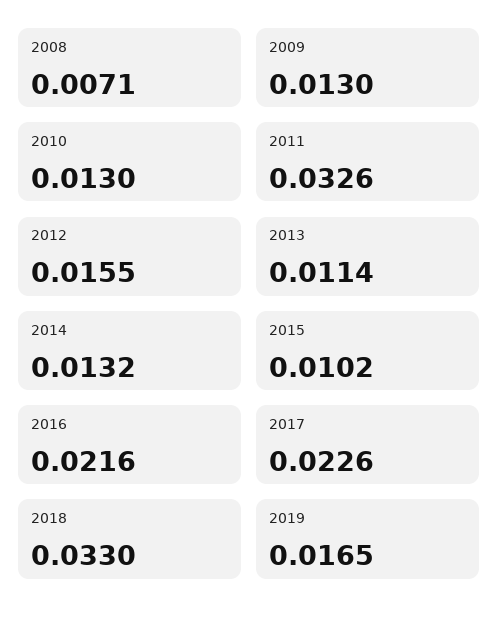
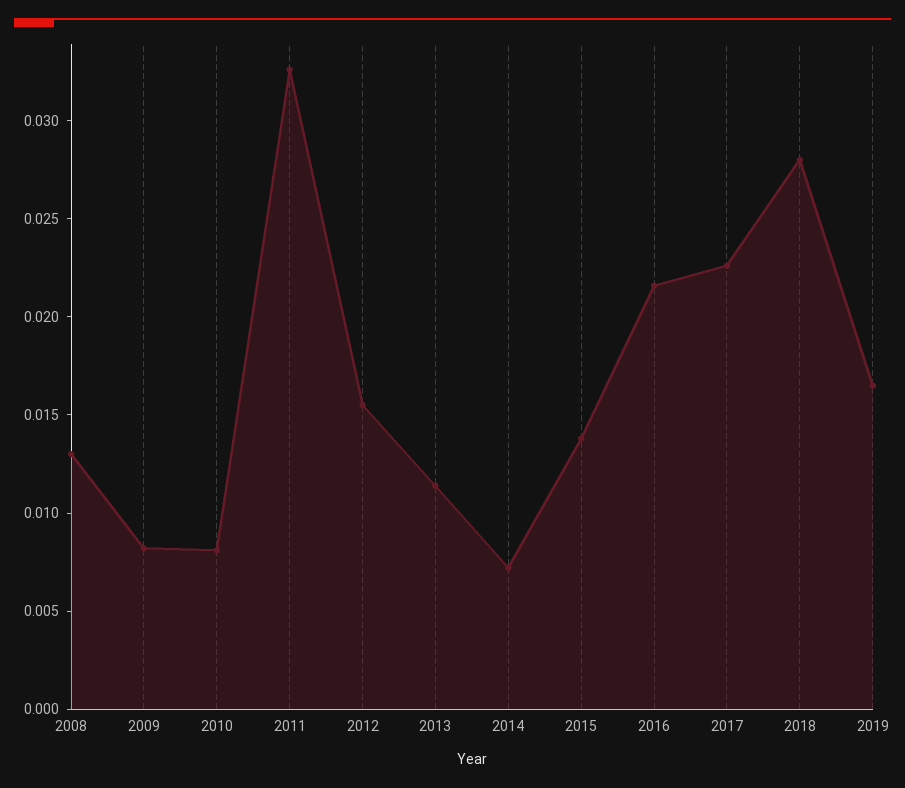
2008: 0.0071 -> 0.013
2009: 0.013 -> 0.008
2010: 0.013 -> 0.008
2014: 0.0132 -> 0.007
2015: 0.0102 -> 0.014
2018: 0.033 -> 0.028

